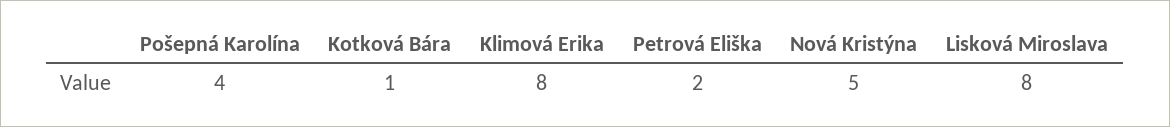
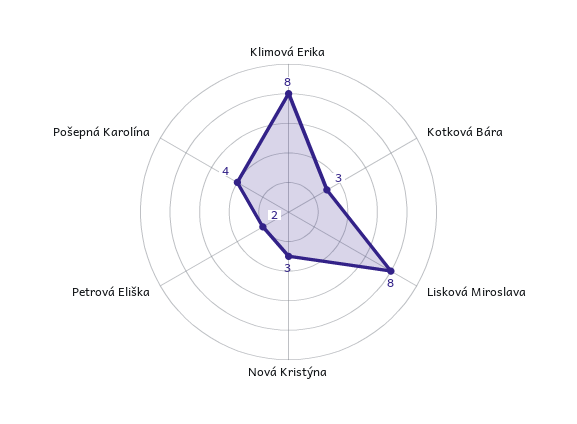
Kotková Bára: 1 -> 3
Nová Kristýna: 5 -> 3

